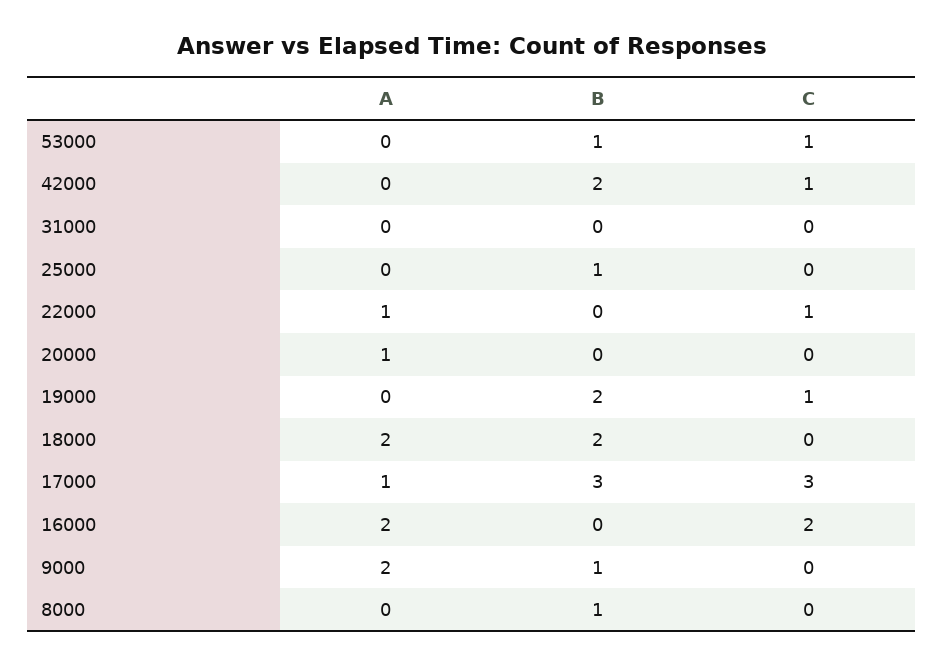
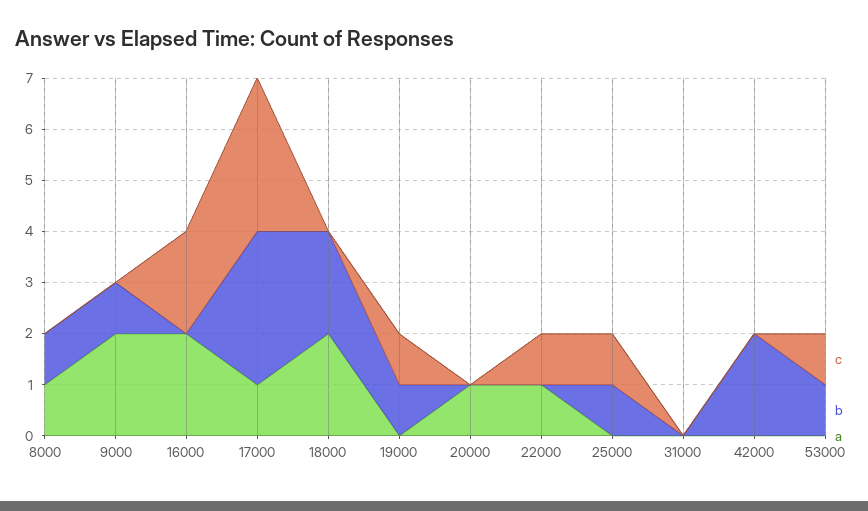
C, 42000: 1 -> 0
C, 25000: 0 -> 1
B, 19000: 2 -> 1
A, 8000: 0 -> 1

